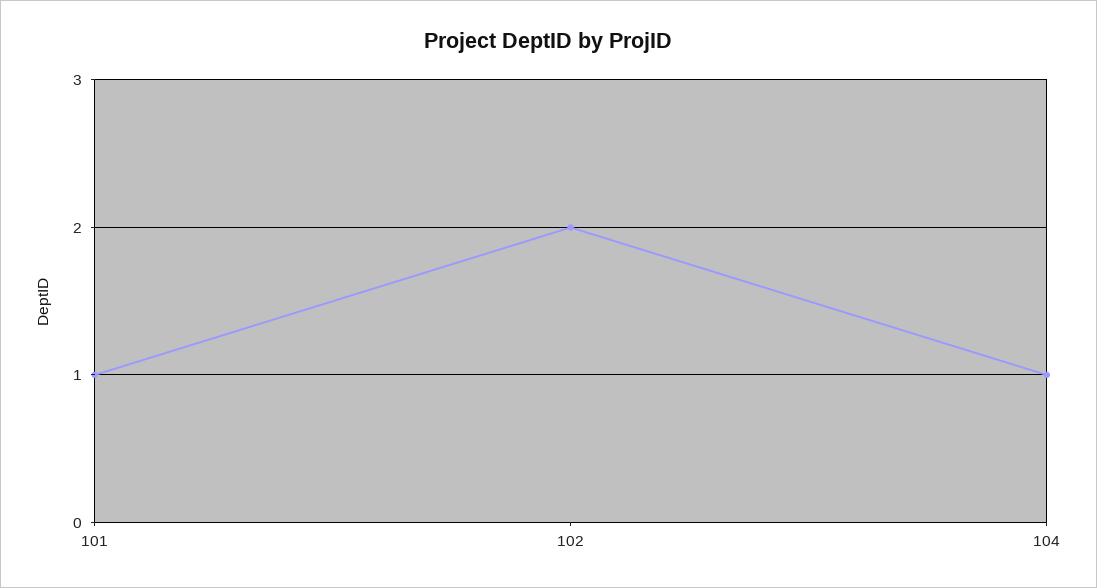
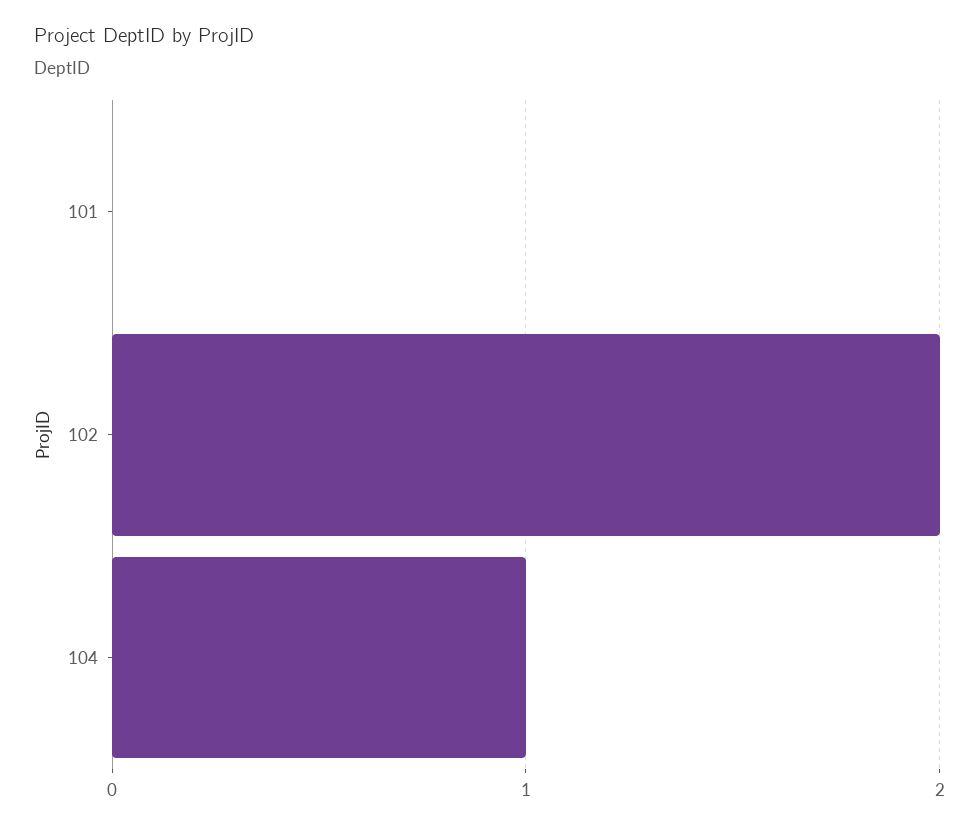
101: 1 -> 0

